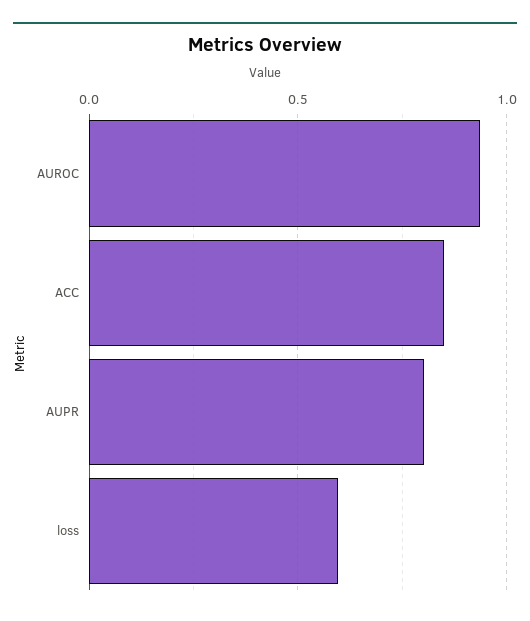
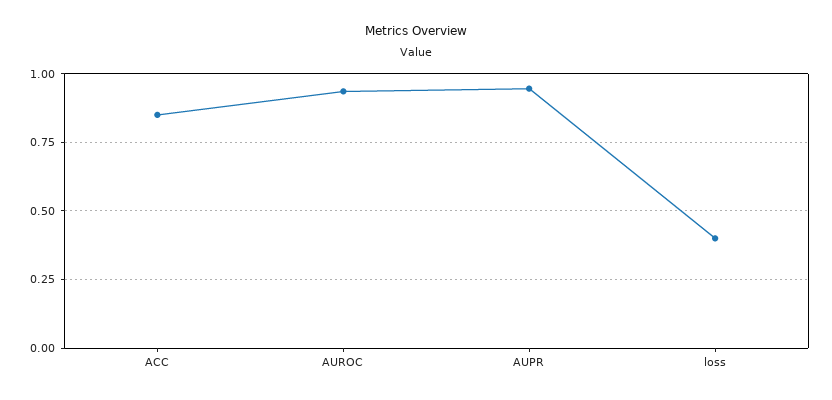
AUPR: 0.8 -> 0.95
loss: 0.6 -> 0.4

